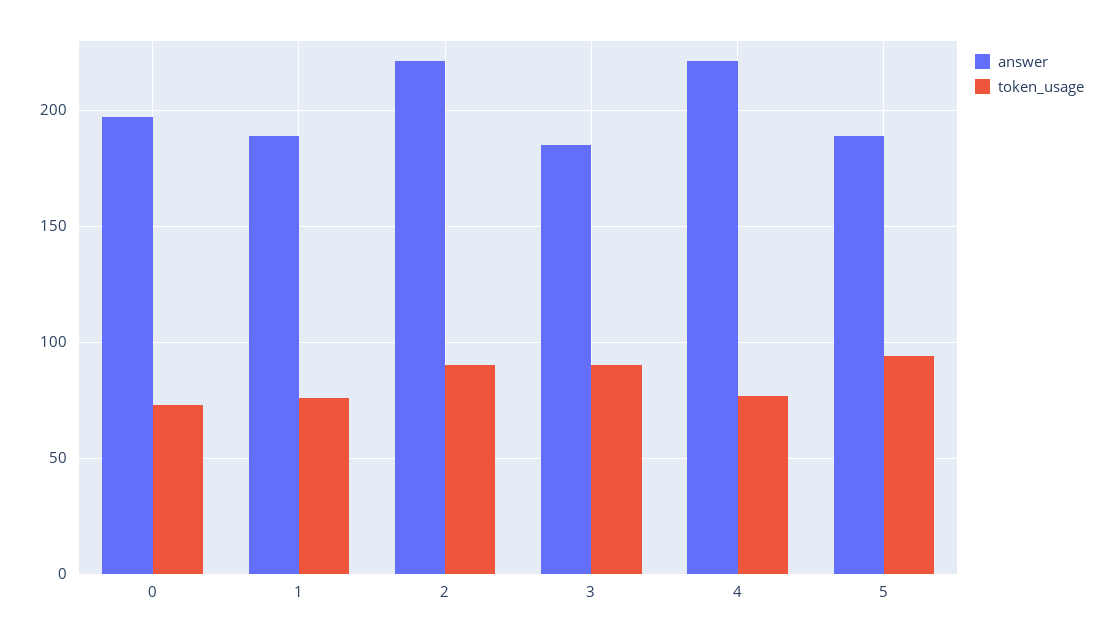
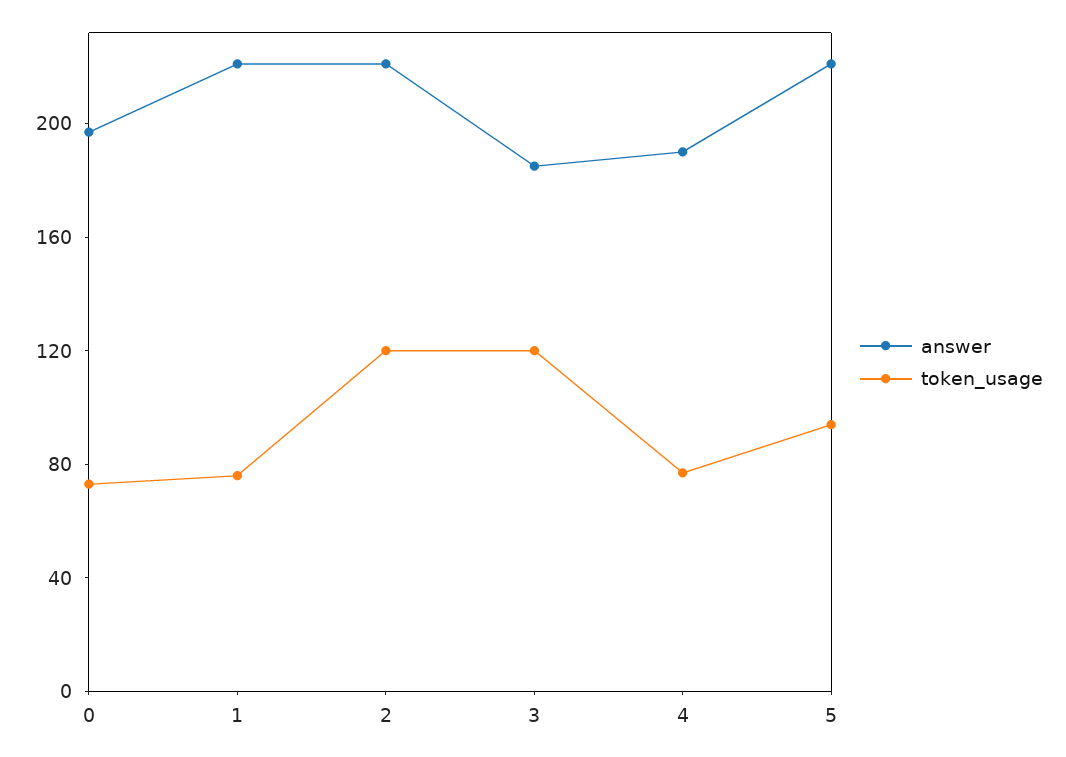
answer, 1: 190 -> 220
token_usage, 2: 90 -> 120
token_usage, 3: 90 -> 120
answer, 4: 220 -> 190
answer, 5: 190 -> 220

